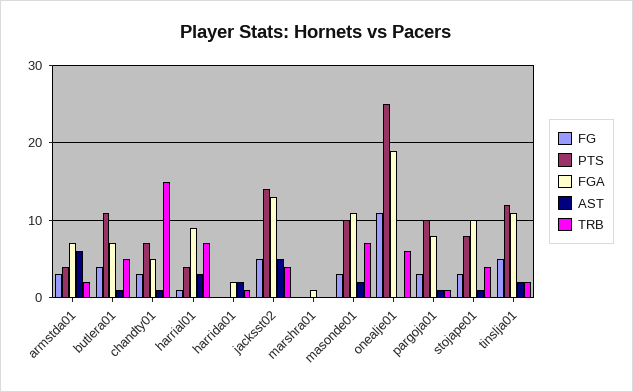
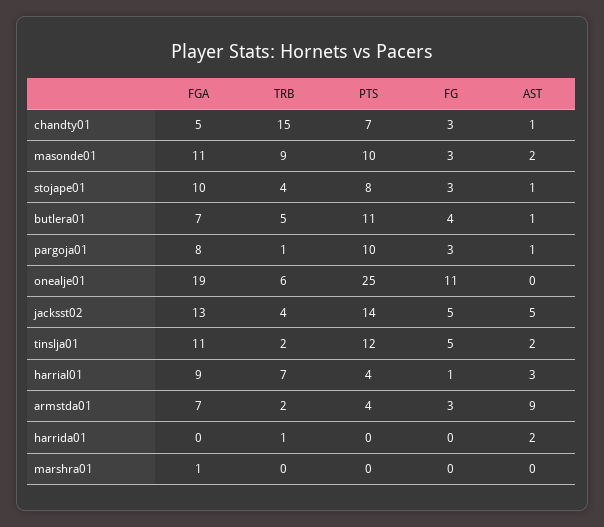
AST, armstda01: 6 -> 9
FGA, harrida01: 2 -> 0
TRB, masonde01: 7 -> 9

